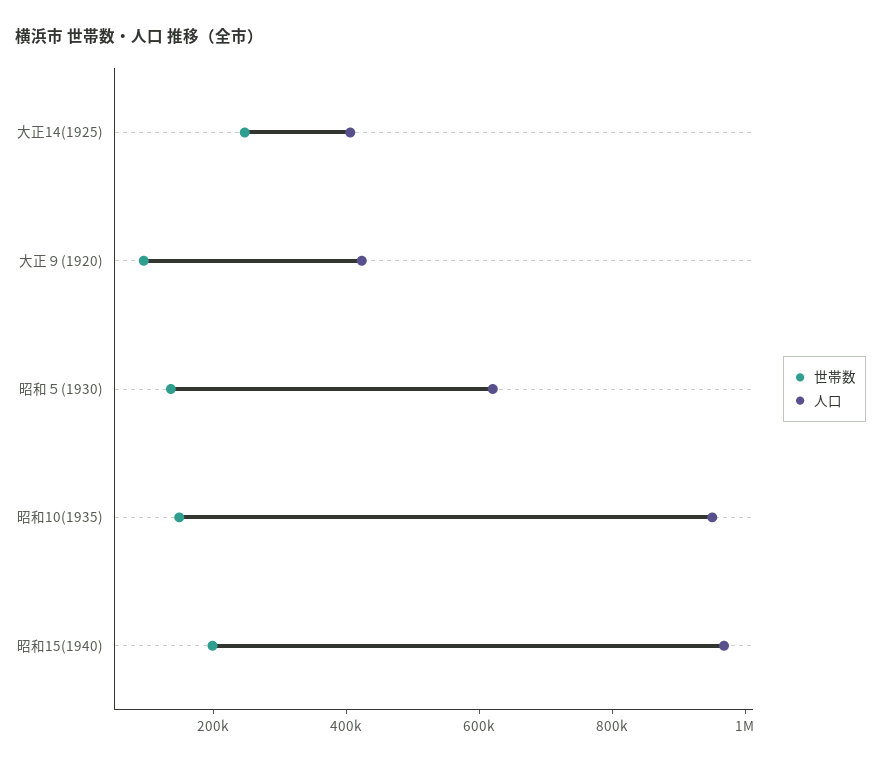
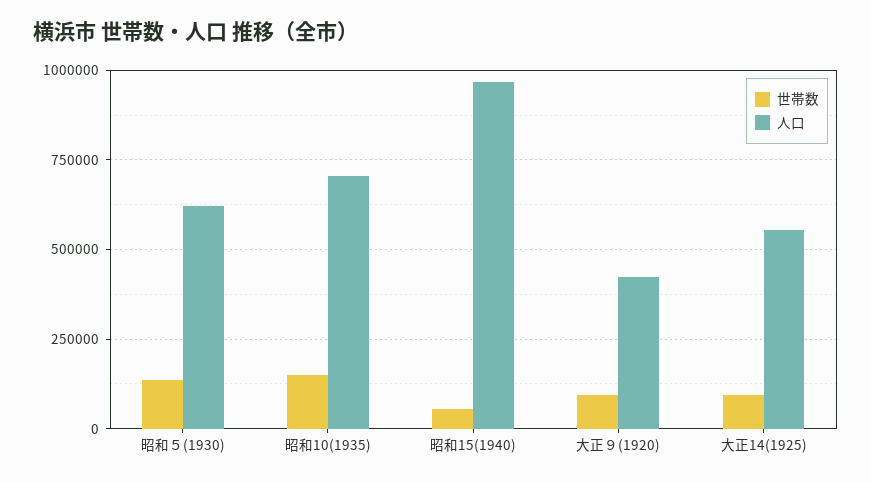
世帯数, 大正14(1925): 250000 -> 100000
人口, 大正14(1925): 400000 -> 550000
人口, 昭和10(1935): 950000 -> 700000
世帯数, 昭和15(1940): 200000 -> 50000

